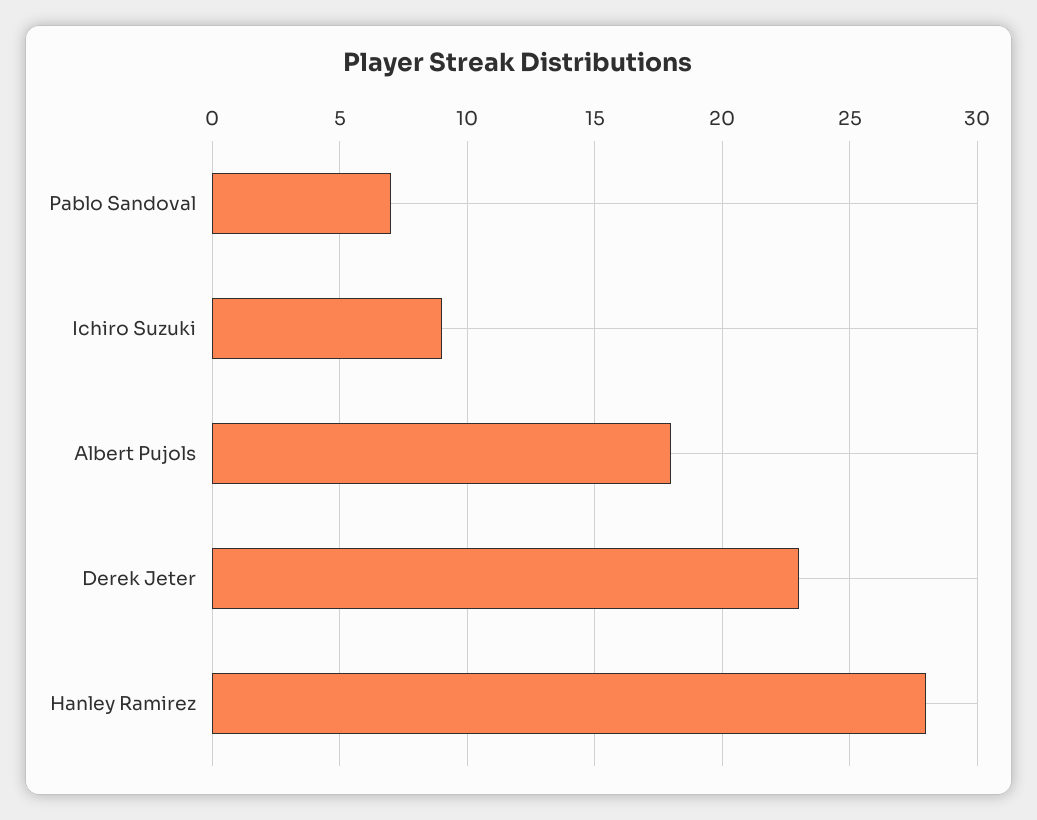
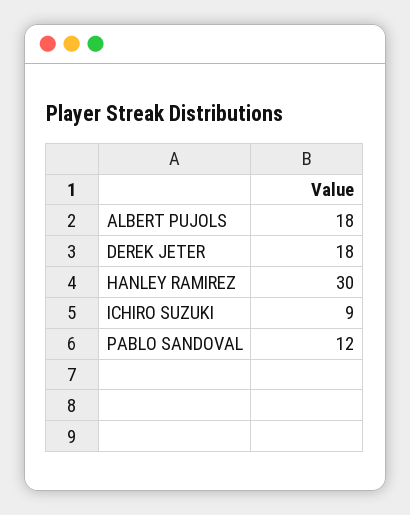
Pablo Sandoval: 7 -> 12
Derek Jeter: 23 -> 18
Hanley Ramirez: 28 -> 30

